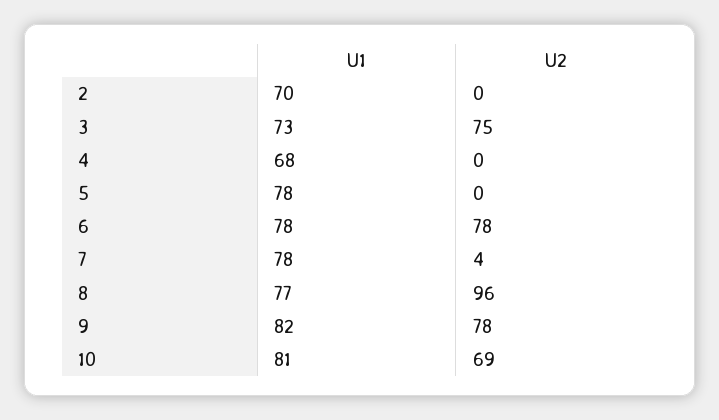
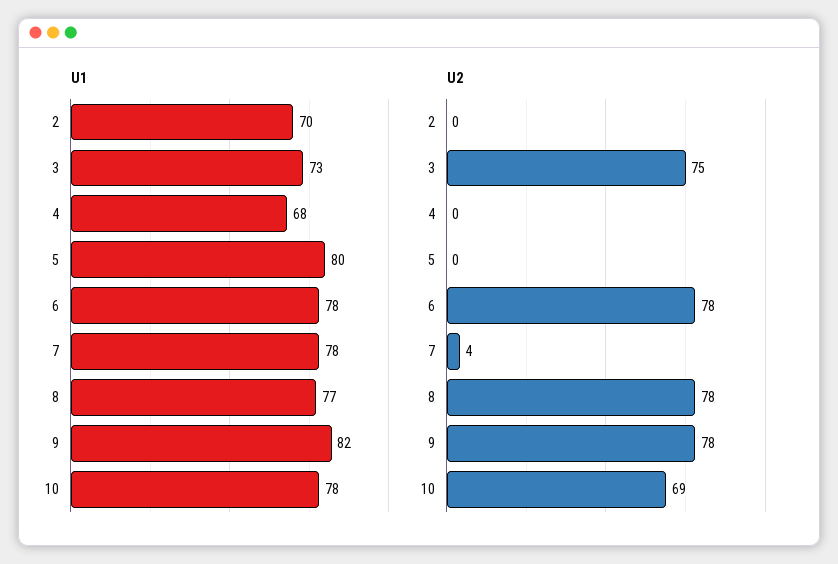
U1, 5: 78 -> 80
U2, 8: 96 -> 78
U1, 10: 81 -> 78

